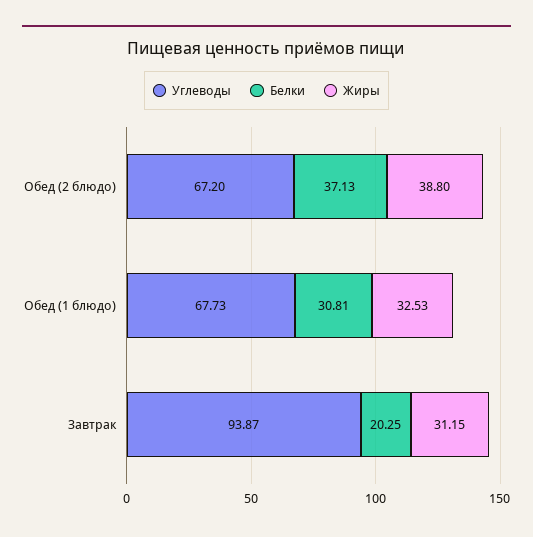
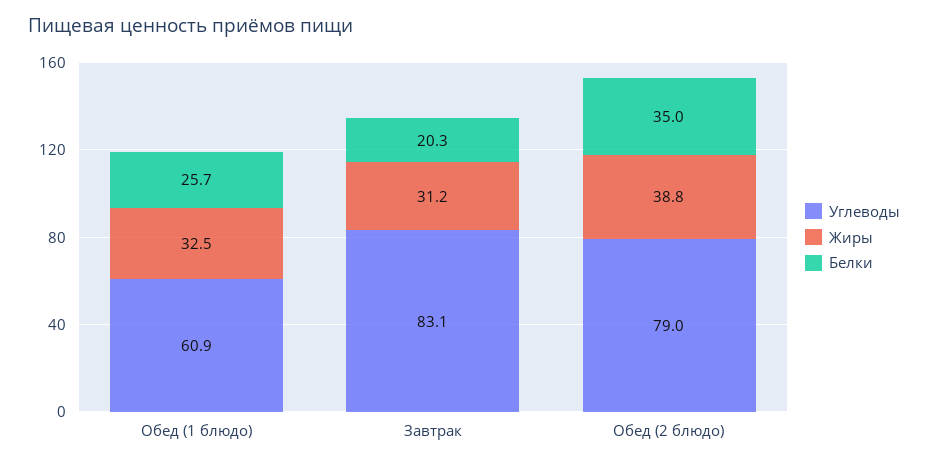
Углеводы, Обед (2 блюдо): 67.2 -> 79
Белки, Обед (2 блюдо): 37.13 -> 35
Углеводы, Обед (1 блюдо): 67.73 -> 60.9
Белки, Обед (1 блюдо): 30.81 -> 25.7
Углеводы, Завтрак: 93.87 -> 83.1

